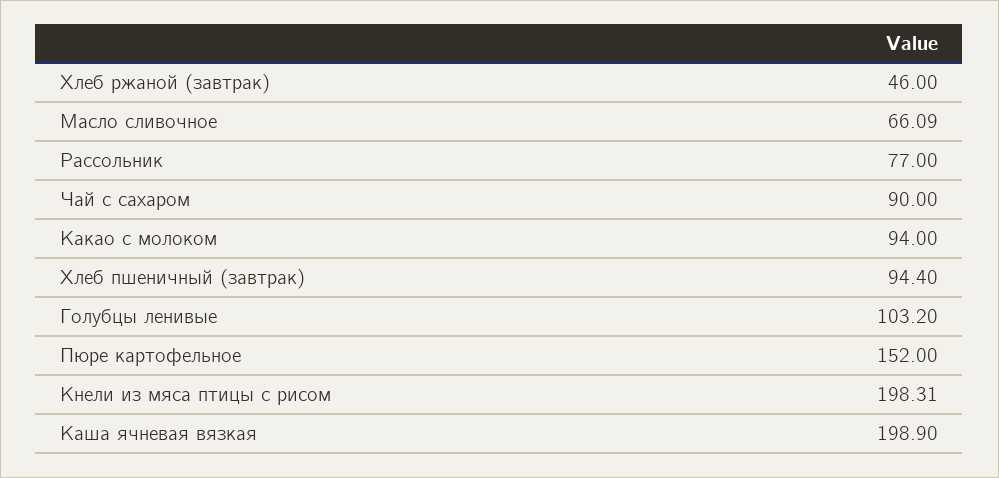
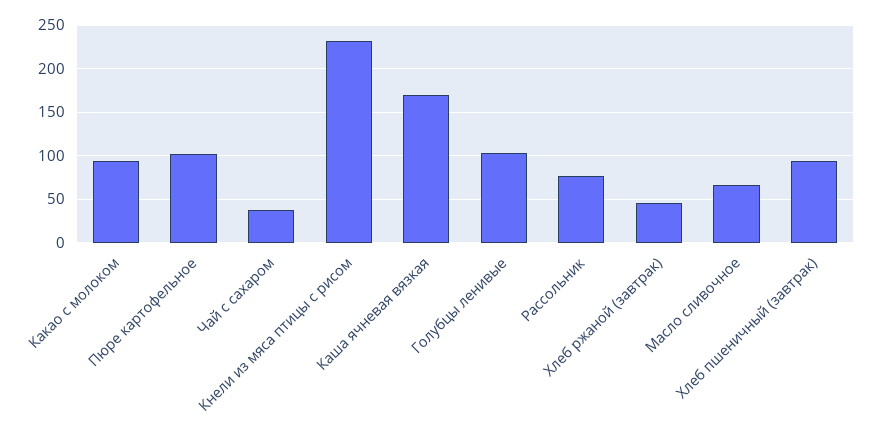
Чай с сахаром: 90 -> 40
Пюре картофельное: 152 -> 100
Кнели из мяса птицы с рисом: 198.31 -> 230
Каша ячневая вязкая: 198.9 -> 170

